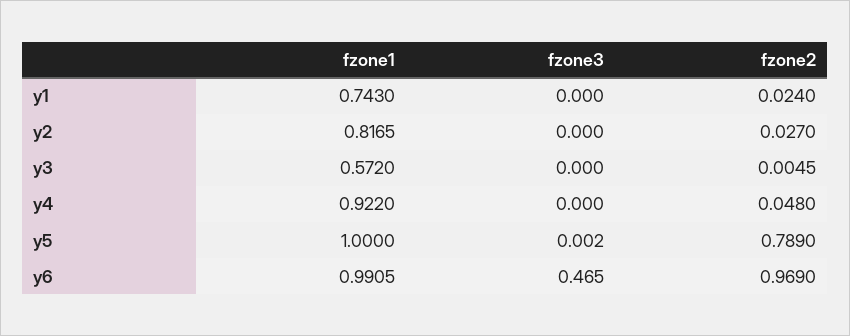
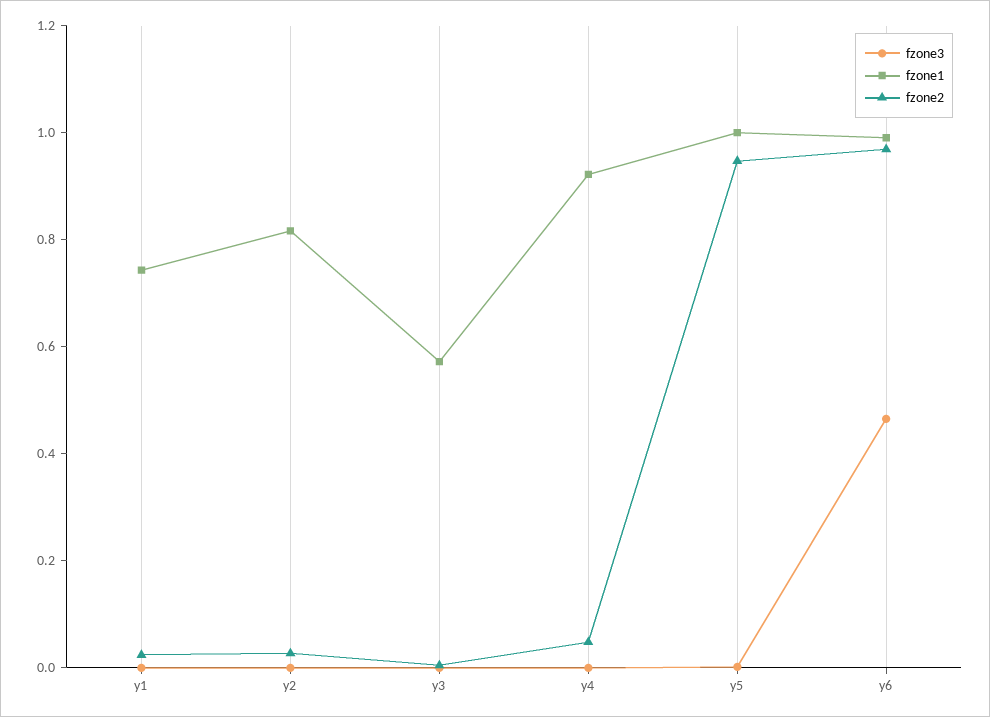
fzone2, y5: 0.789 -> 0.95

